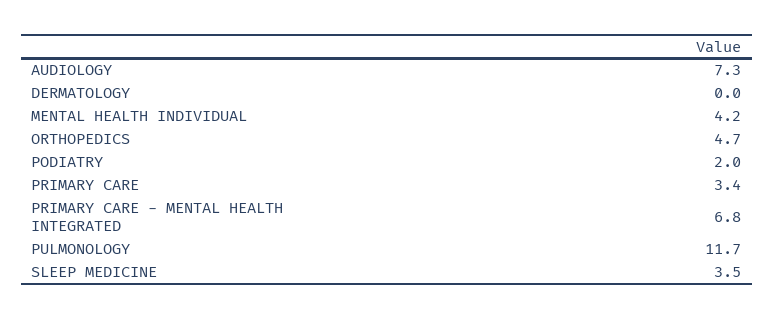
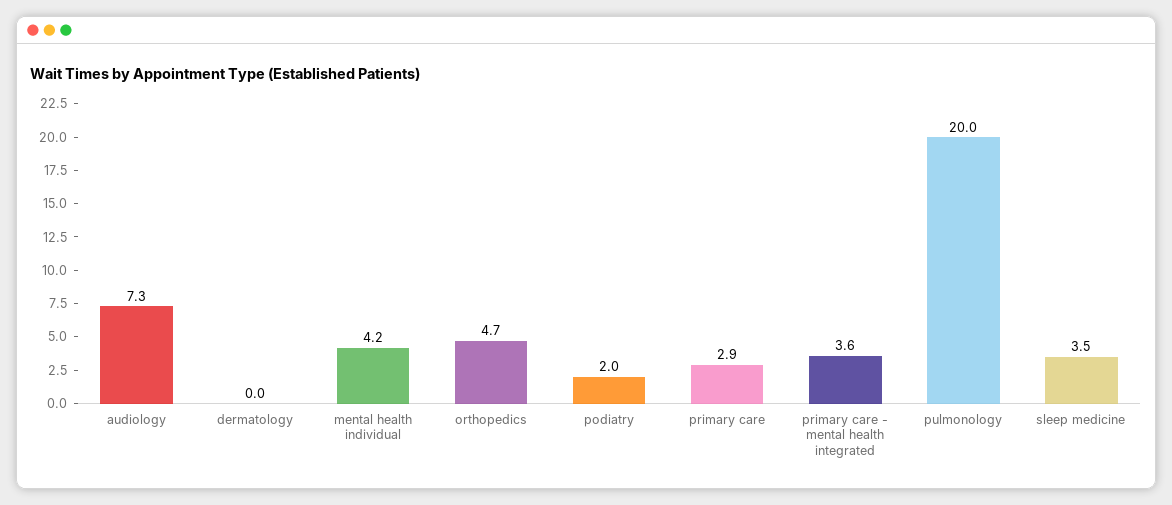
PRIMARY CARE: 3.4 -> 2.9
PRIMARY CARE - MENTAL HEALTH INTEGRATED: 6.8 -> 3.6
PULMONOLOGY: 11.7 -> 20

